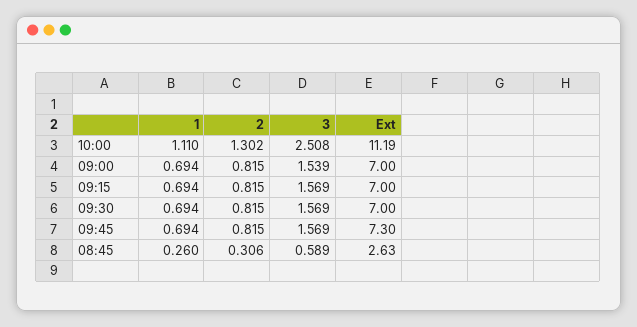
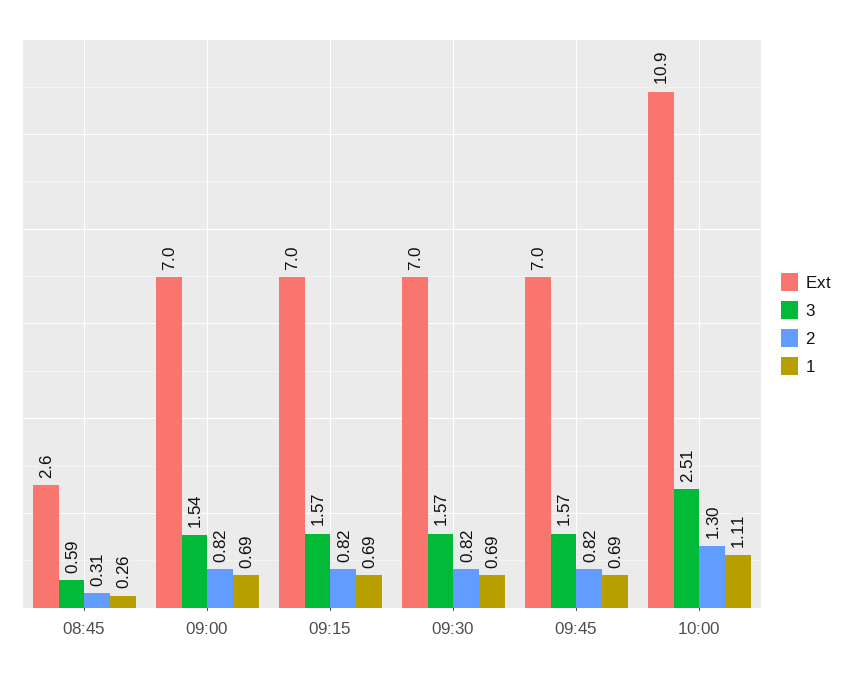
Ext, 10:00: 11.19 -> 10.9
Ext, 09:45: 7.3 -> 7

